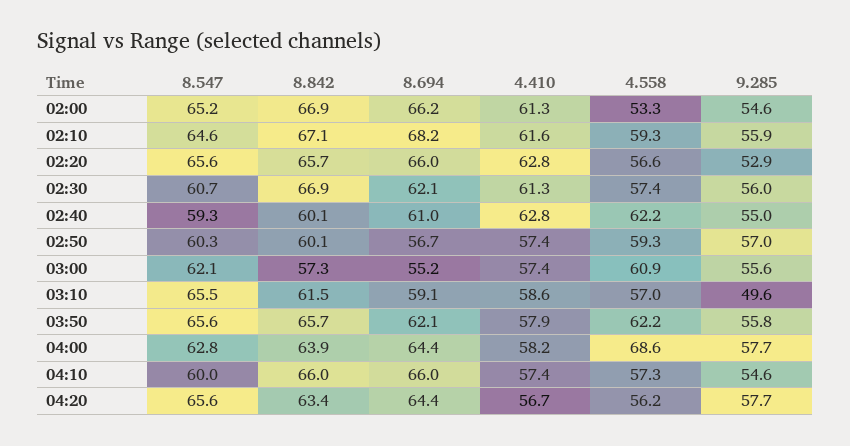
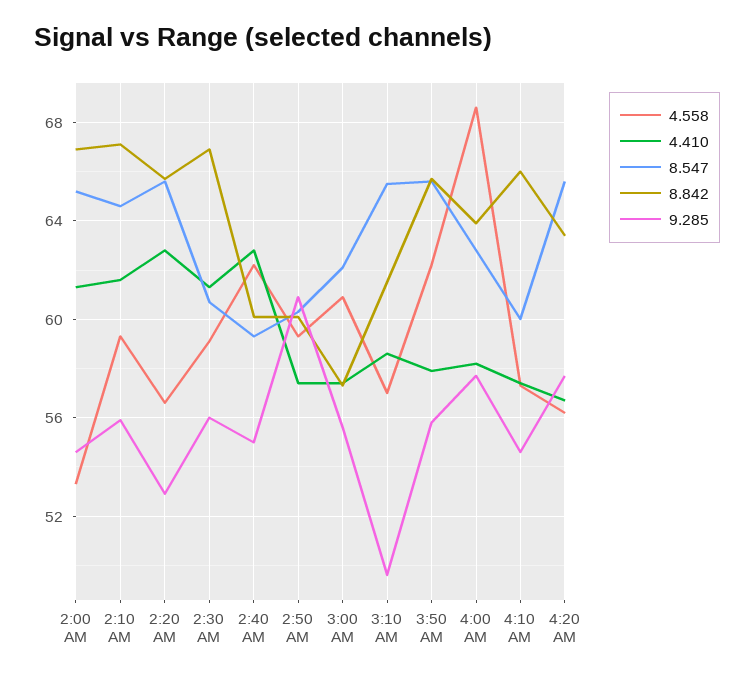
8.694, 02:00: 66.2 -> none
8.694, 02:10: 68.2 -> none
8.694, 02:20: 66 -> none
8.694, 02:30: 62.1 -> none
4.558, 02:30: 57.4 -> 59
8.694, 02:40: 61 -> none
8.694, 02:50: 56.7 -> none
9.285, 02:50: 57 -> 61
8.694, 03:00: 55.2 -> none
8.694, 03:10: 59.1 -> none
8.694, 03:50: 62.1 -> none
8.694, 04:00: 64.4 -> none
8.694, 04:10: 66 -> none
8.694, 04:20: 64.4 -> none

